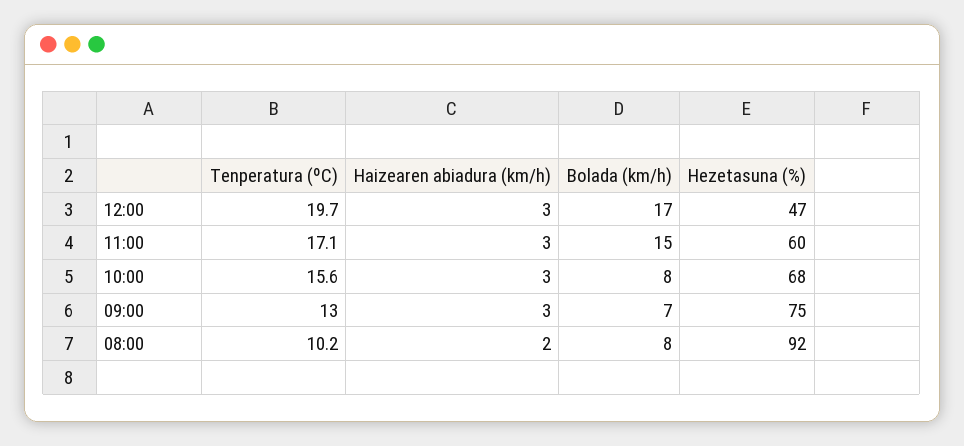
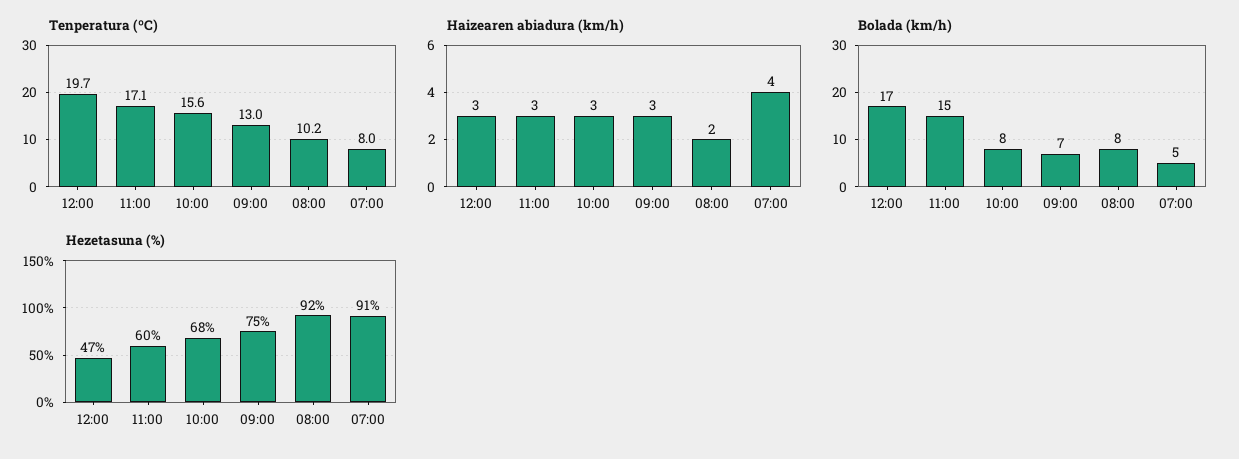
Tenperatura (ºC), 07:00: none -> 8
Haizearen abiadura (km/h), 07:00: none -> 4
Bolada (km/h), 07:00: none -> 5
Hezetasuna (%), 07:00: none -> 91

